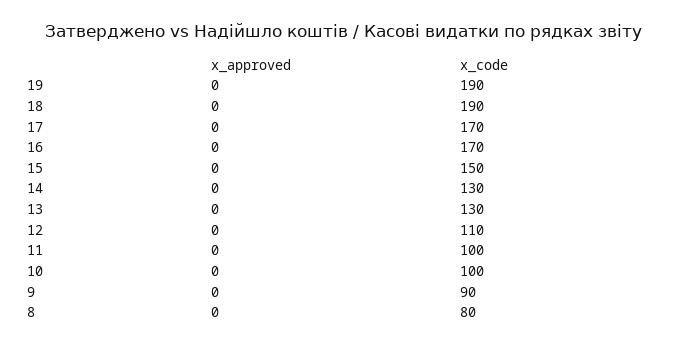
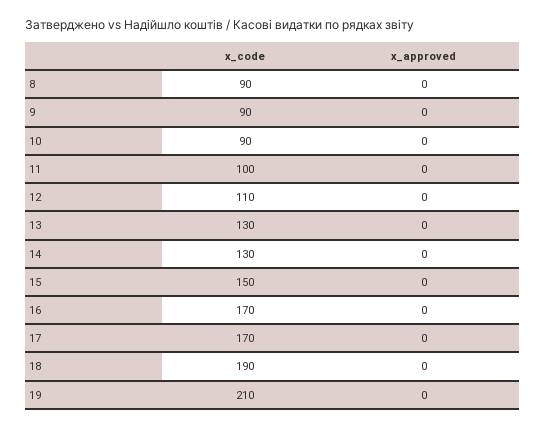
x_code, 19: 190 -> 210
x_code, 10: 100 -> 90
x_code, 8: 80 -> 90

